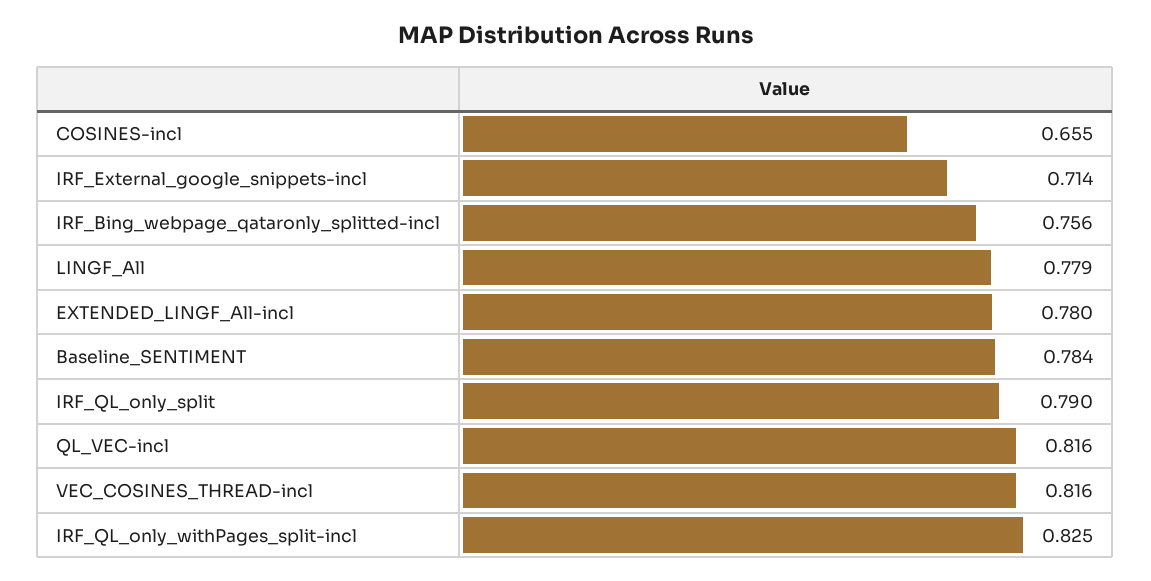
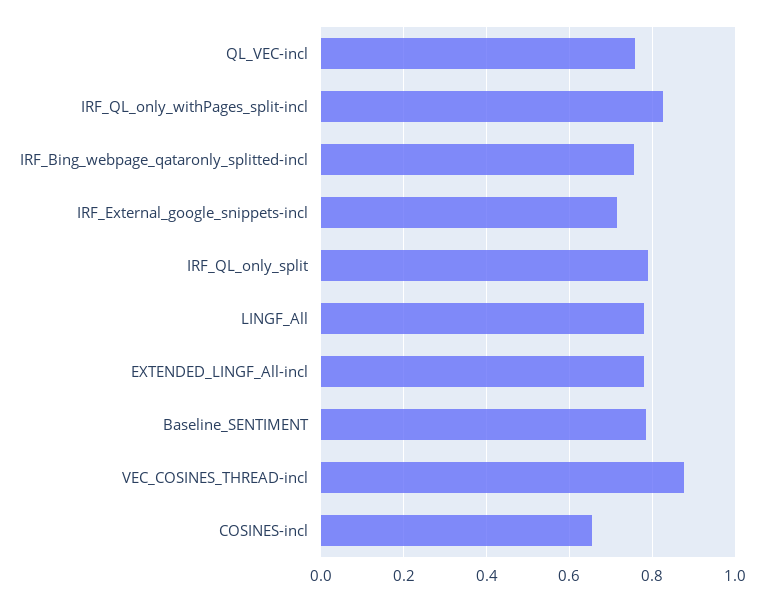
QL_VEC-incl: 0.816 -> 0.76
VEC_COSINES_THREAD-incl: 0.816 -> 0.88

